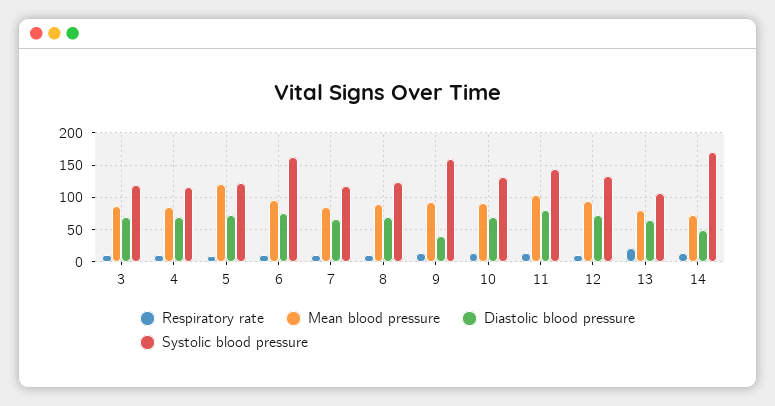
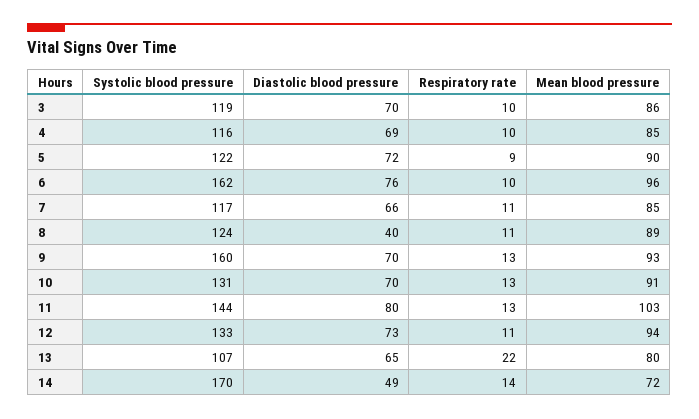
Mean blood pressure, 5: 120 -> 90
Diastolic blood pressure, 8: 70 -> 40
Diastolic blood pressure, 9: 40 -> 70

